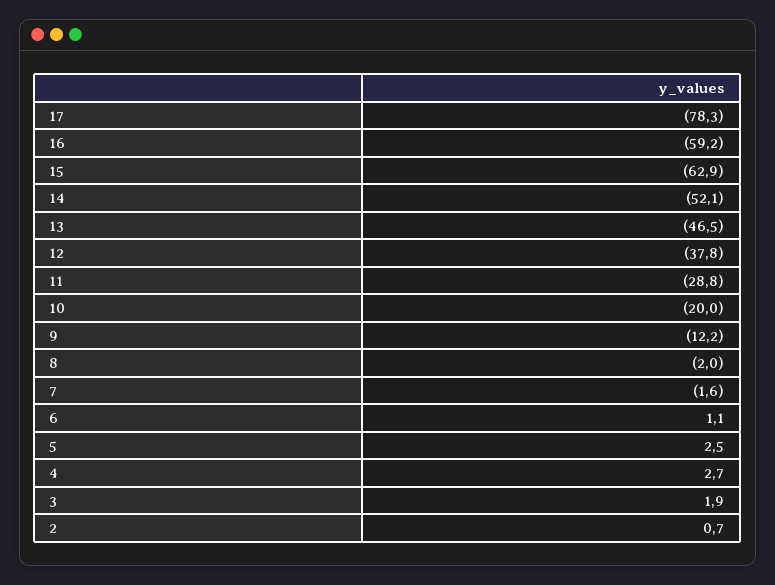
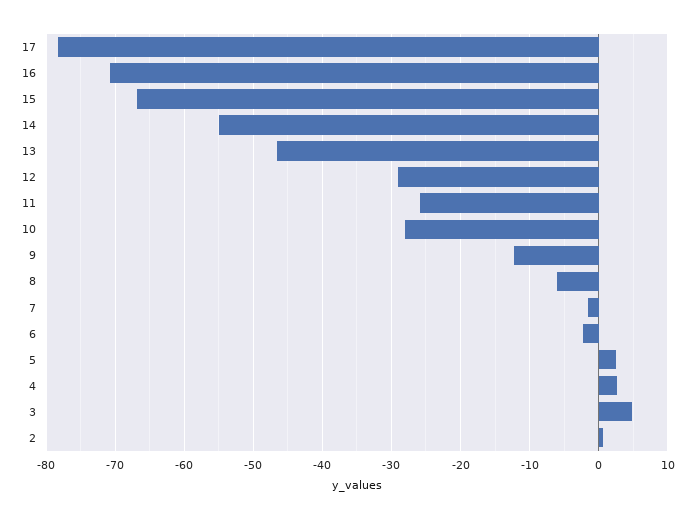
16: -59.2 -> -71
15: -62.9 -> -67
14: -52.1 -> -55
12: -37.8 -> -29
11: -28.8 -> -26
10: -20 -> -28
8: -2 -> -6
6: 1.1 -> -2
3: 1.9 -> 5

